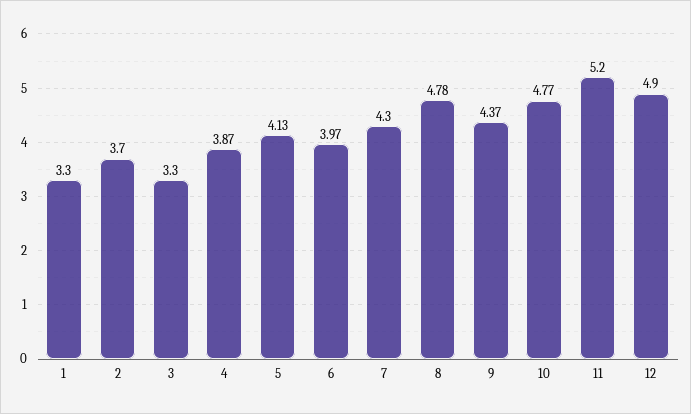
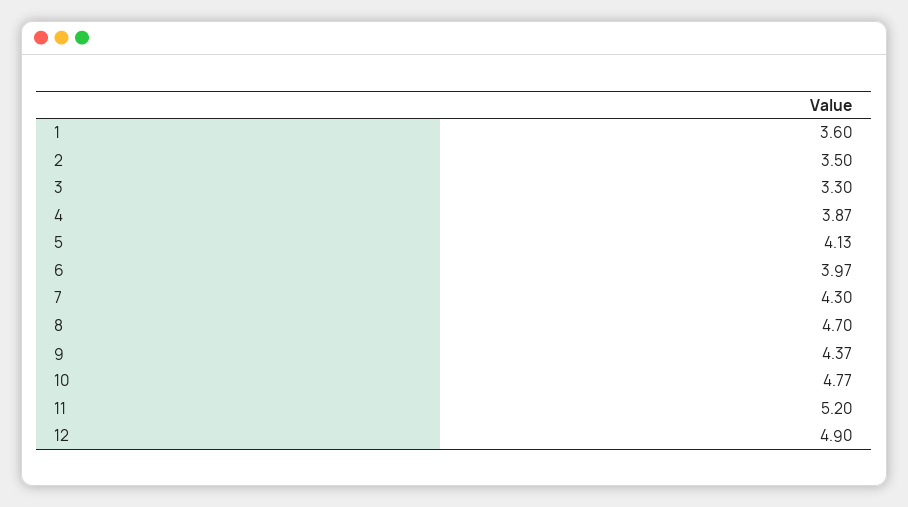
1: 3.3 -> 3.6
2: 3.7 -> 3.5
8: 4.78 -> 4.7

